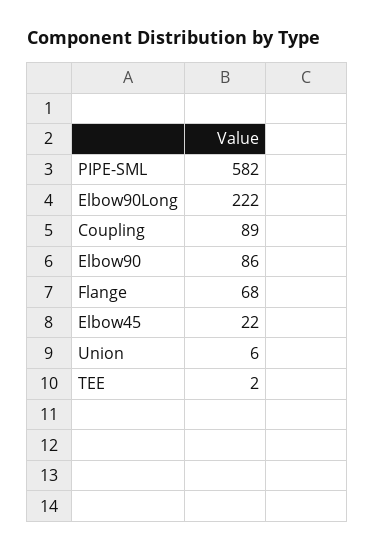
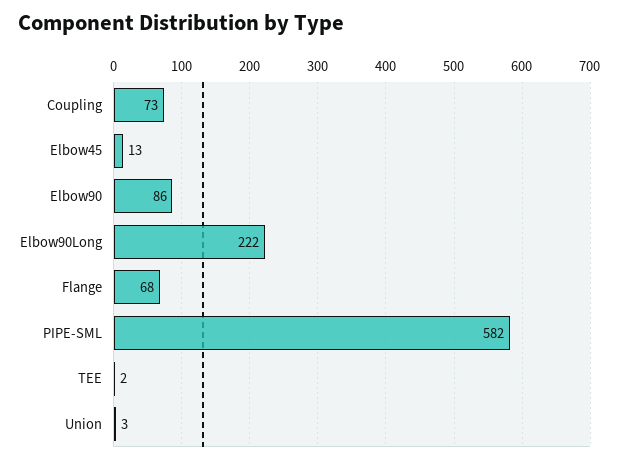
Coupling: 89 -> 73
Elbow45: 22 -> 13
Union: 6 -> 3

